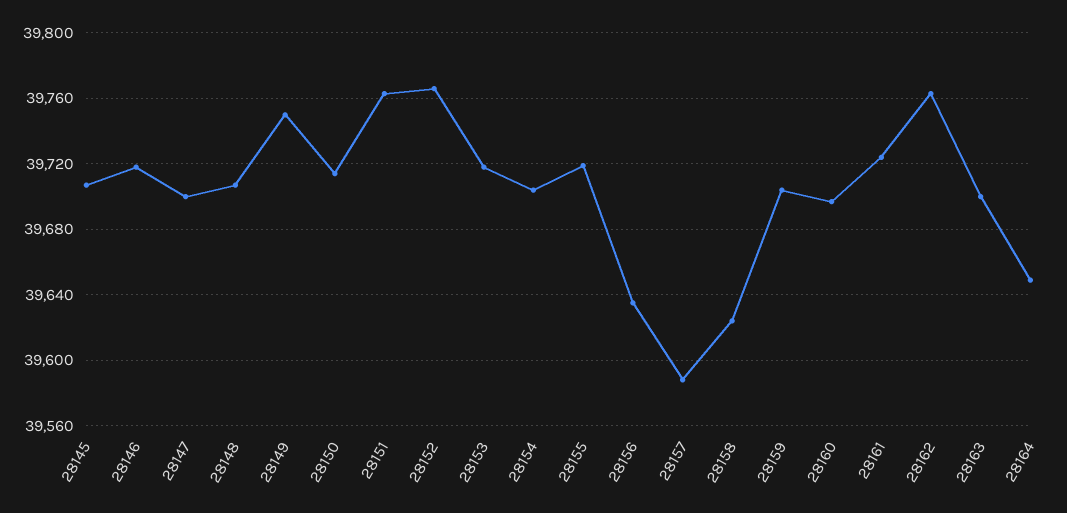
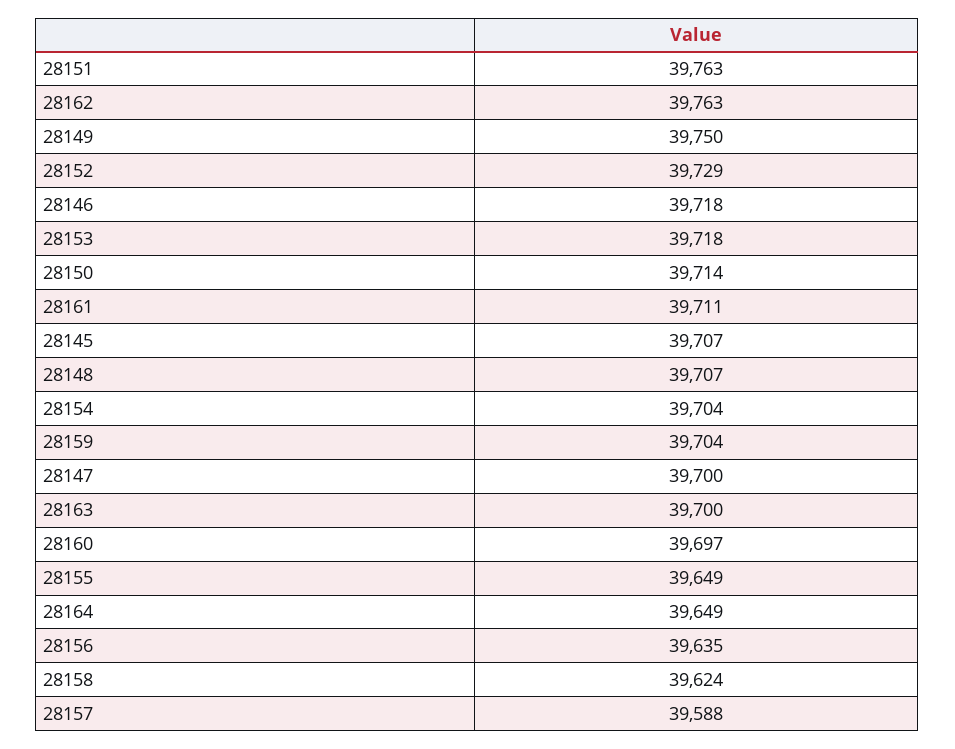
28152: 39765 -> 39729
28155: 39720 -> 39649
28161: 39725 -> 39711

